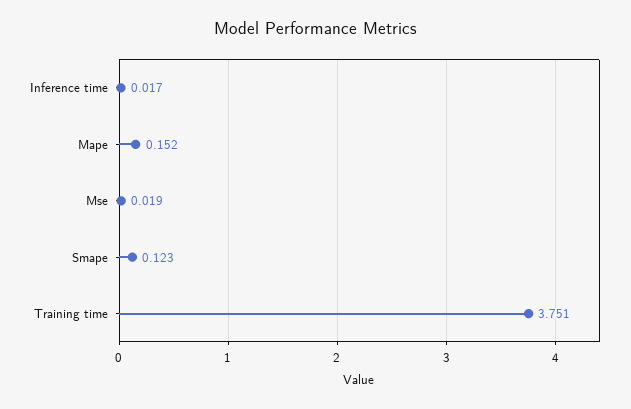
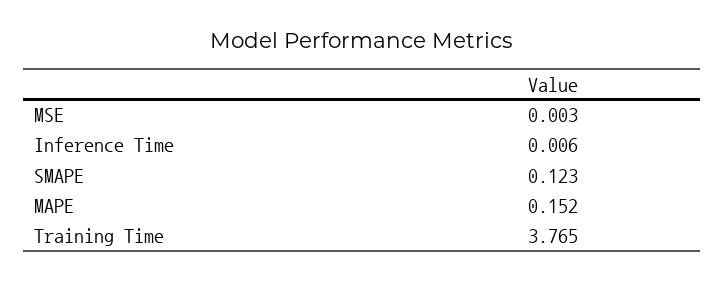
Inference time: 0.017 -> 0.006
Mse: 0.019 -> 0.003
Training time: 3.751 -> 3.765

